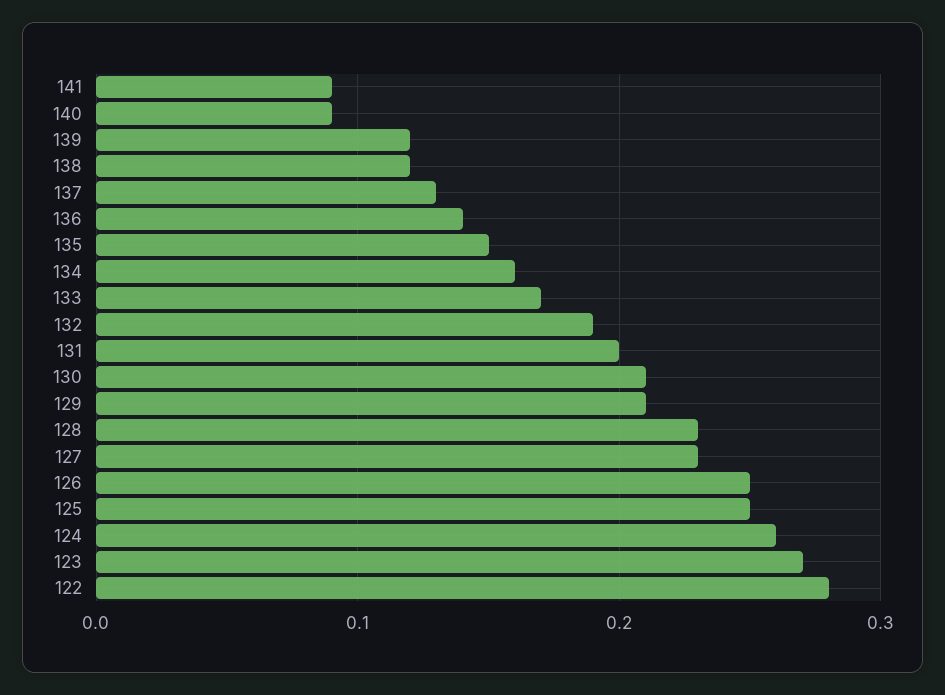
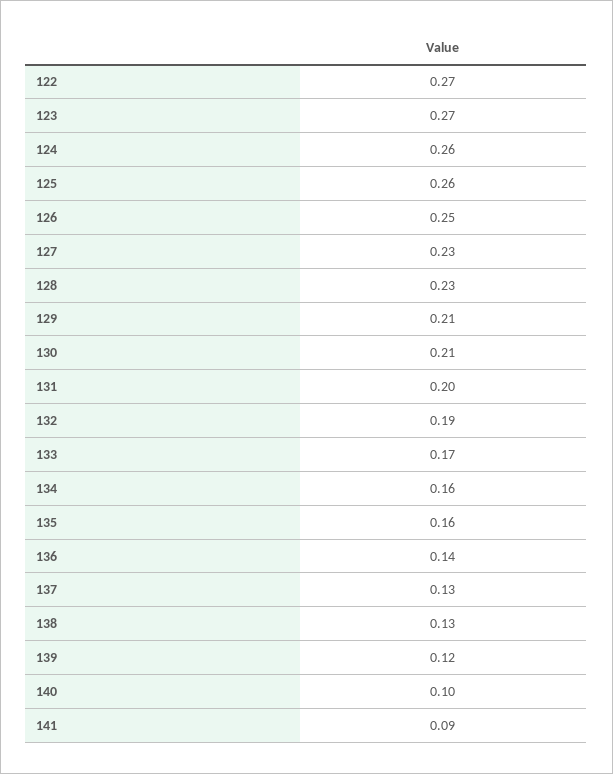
140: 0.09 -> 0.1
138: 0.12 -> 0.13
135: 0.15 -> 0.16
125: 0.25 -> 0.26
122: 0.28 -> 0.27

